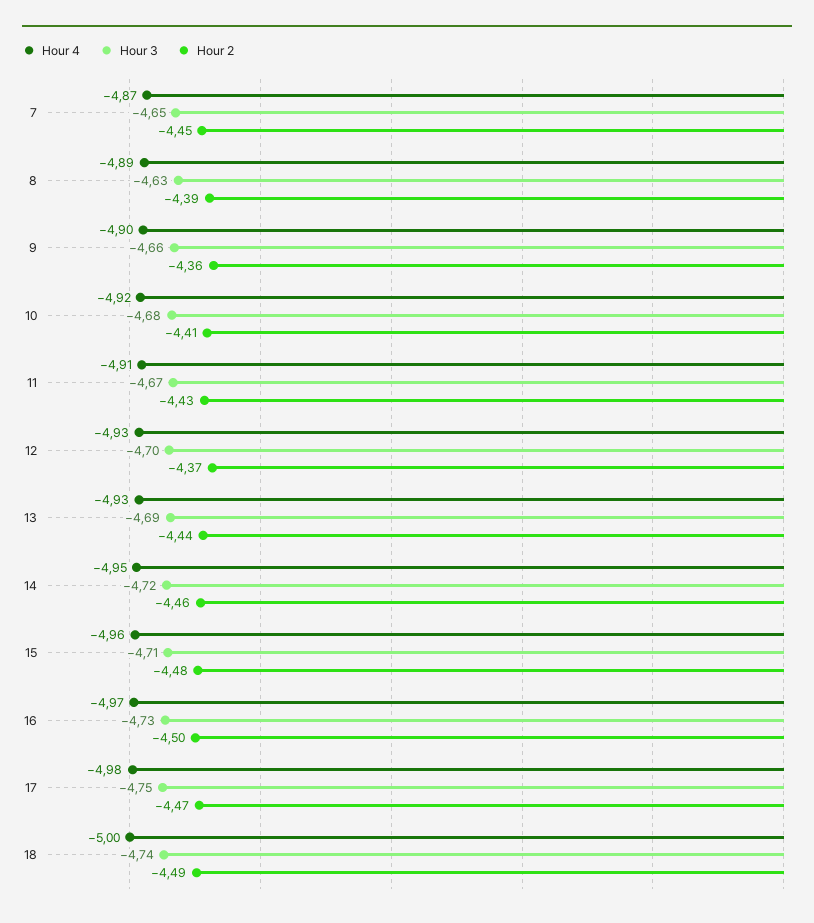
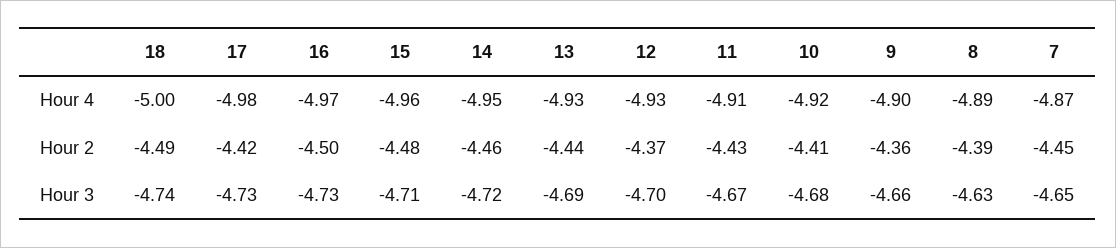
Hour 3, 17: -4.75 -> -4.73
Hour 2, 17: -4.47 -> -4.42

